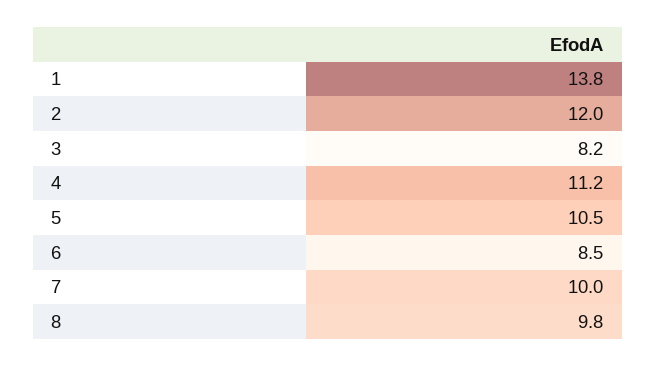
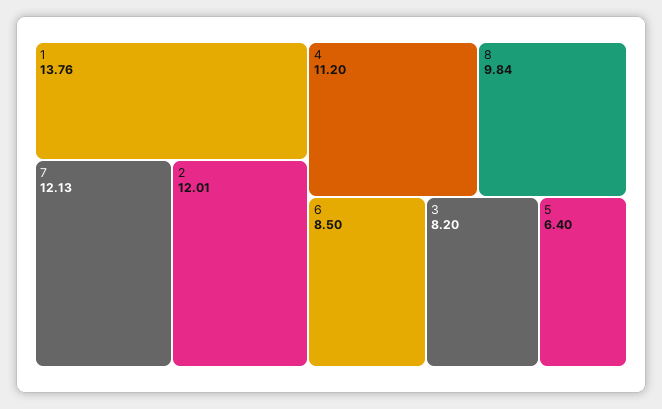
5: 10.5 -> 6.4
7: 10 -> 12.13

